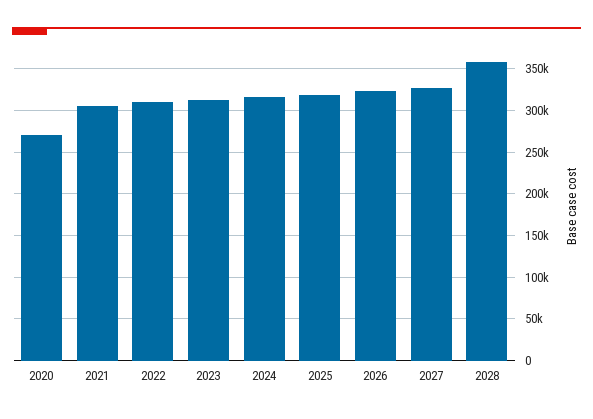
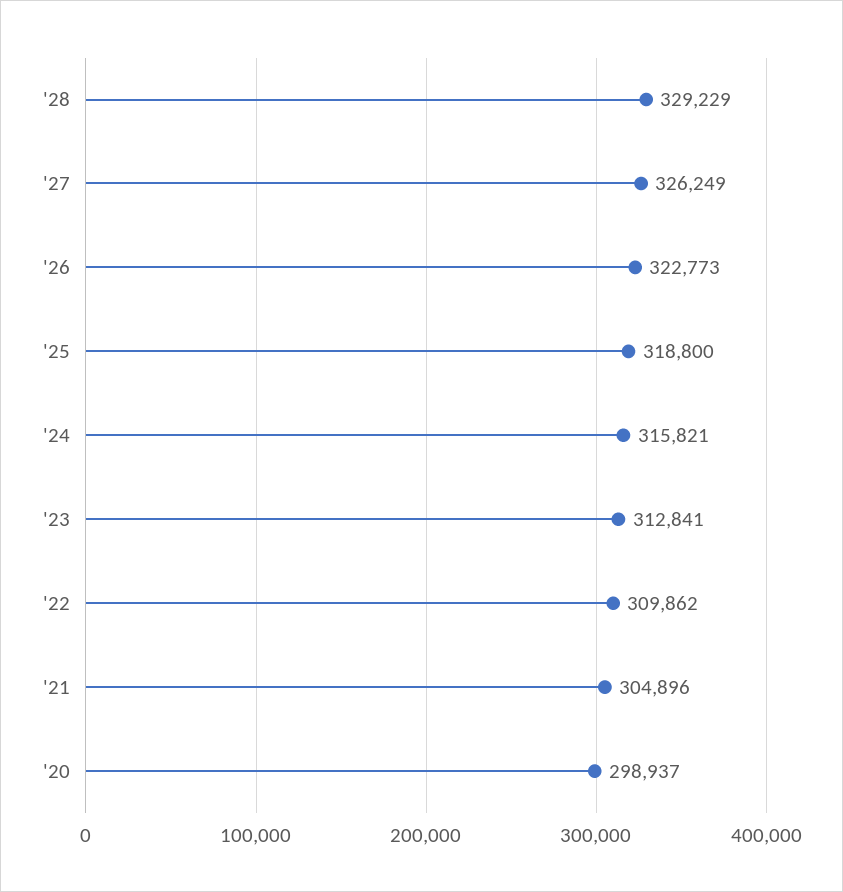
2020: 270000 -> 298937
2028: 360000 -> 329229

